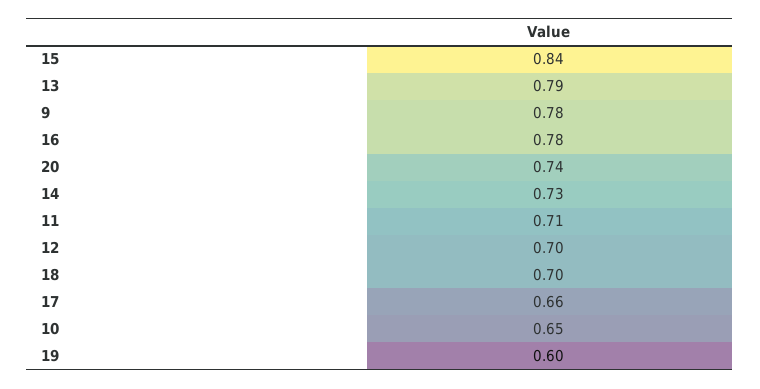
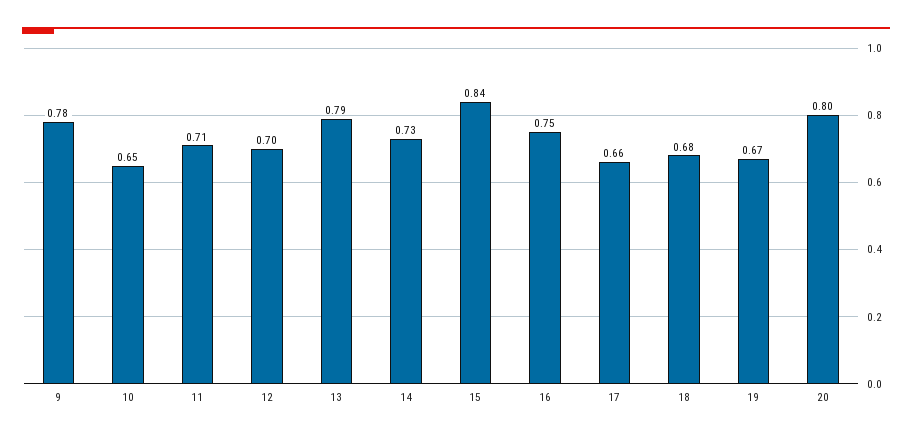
16: 0.78 -> 0.75
20: 0.74 -> 0.8
18: 0.7 -> 0.68
19: 0.6 -> 0.67

